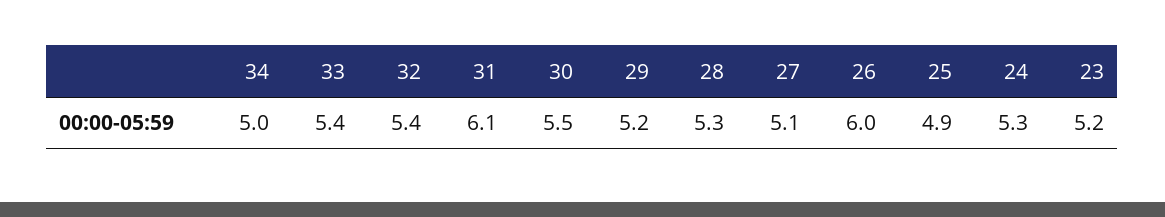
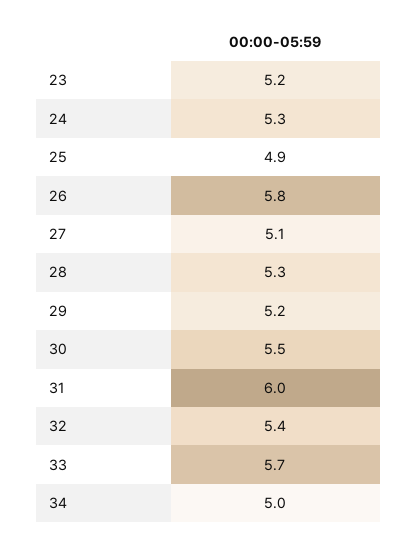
33: 5.4 -> 5.7
31: 6.1 -> 6
26: 6 -> 5.8

